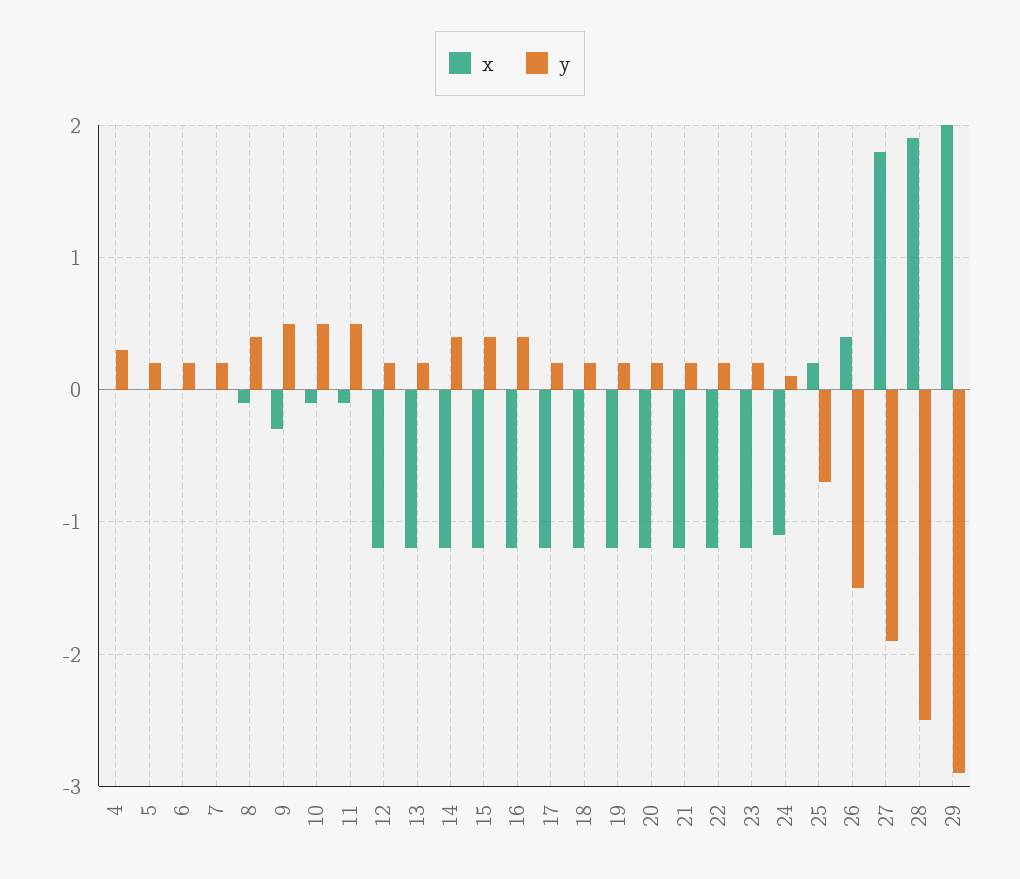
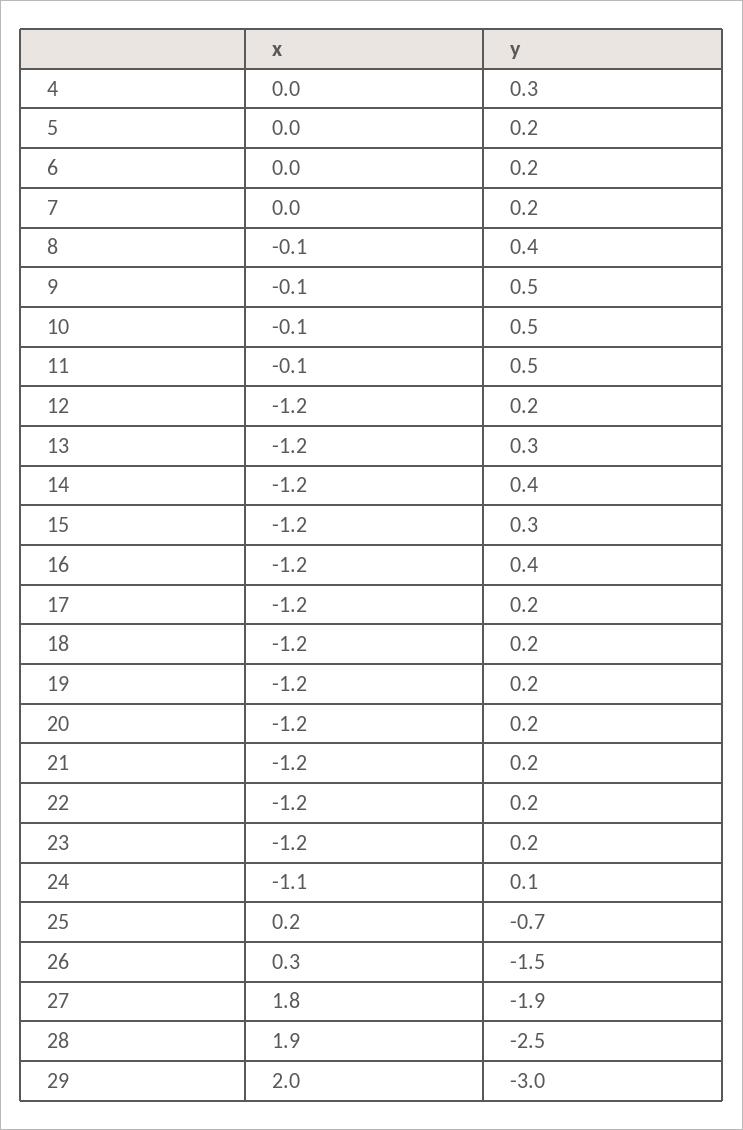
x, 9: -0.3 -> -0.1
y, 13: 0.2 -> 0.3
y, 15: 0.4 -> 0.3
x, 26: 0.4 -> 0.3
y, 29: -2.9 -> -3

